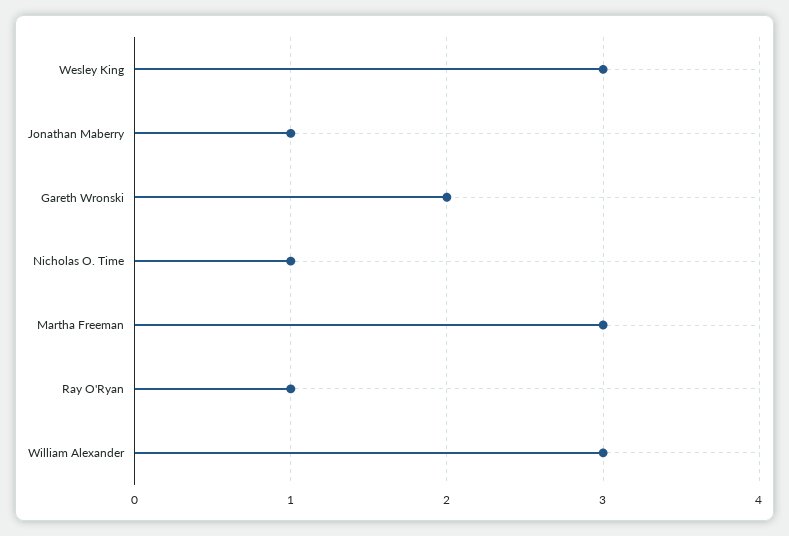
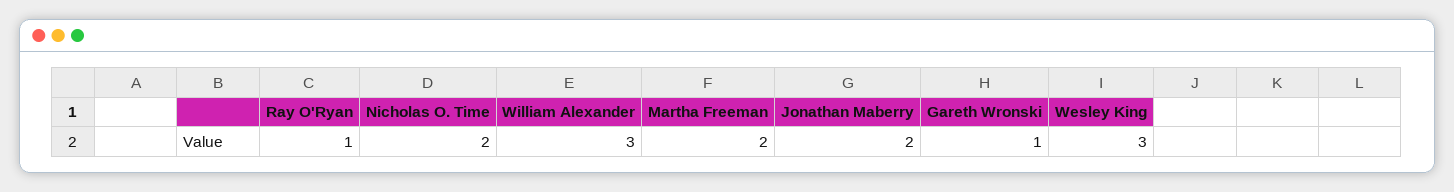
Jonathan Maberry: 1 -> 2
Gareth Wronski: 2 -> 1
Nicholas O. Time: 1 -> 2
Martha Freeman: 3 -> 2

